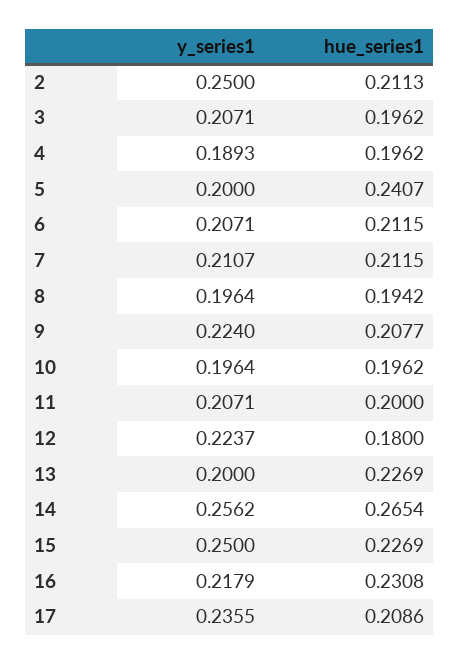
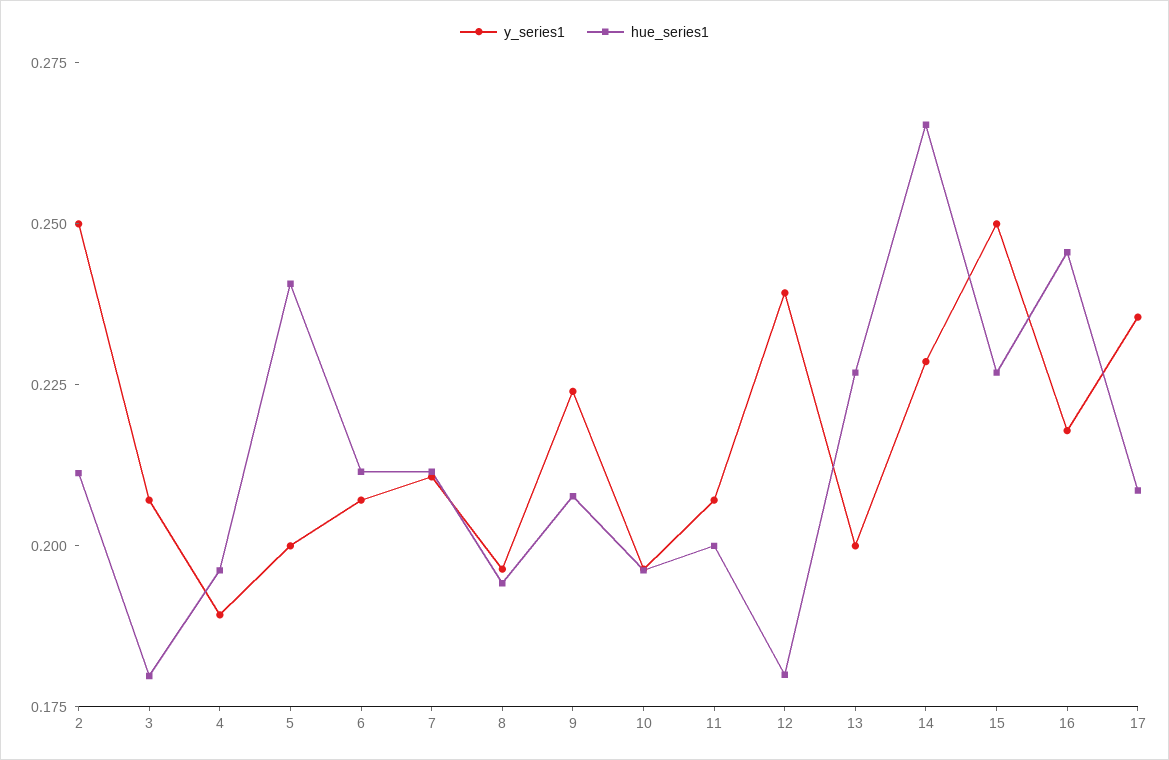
hue_series1, 3: 0.1962 -> 0.18
y_series1, 12: 0.2237 -> 0.24
y_series1, 14: 0.2562 -> 0.23
hue_series1, 16: 0.2308 -> 0.245

